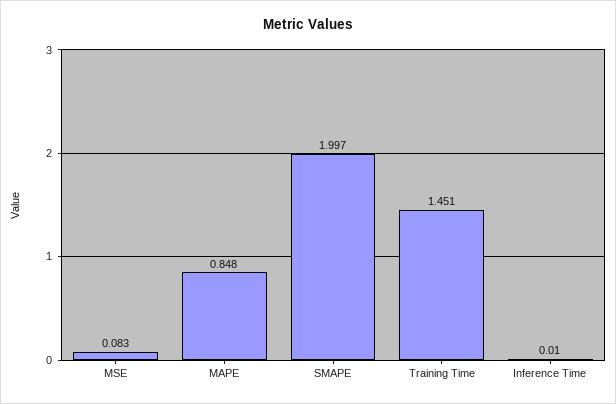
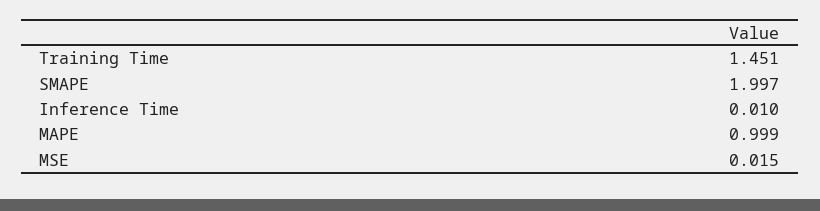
MSE: 0.083 -> 0.015
MAPE: 0.848 -> 0.999

